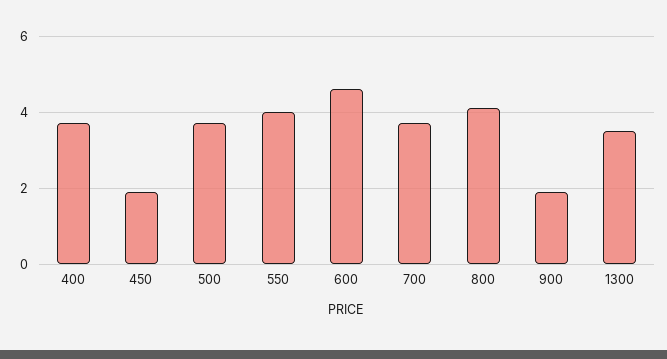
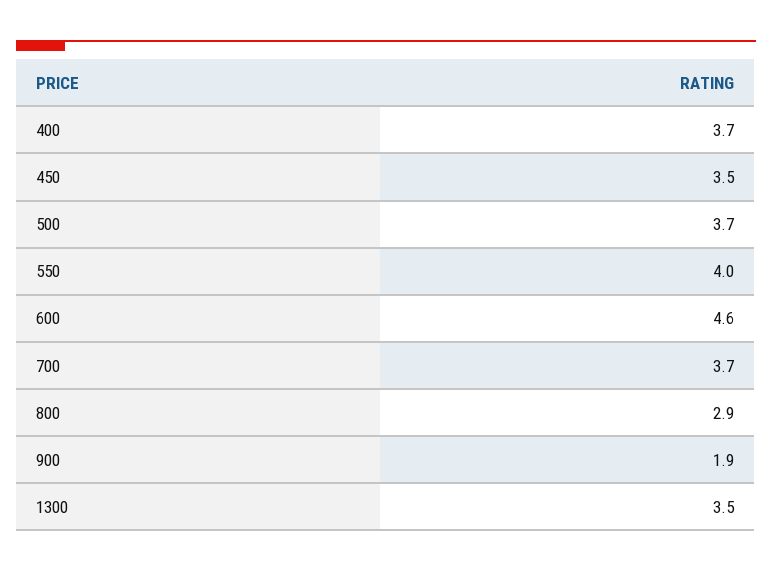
450: 2 -> 3.5
800: 4 -> 2.9

